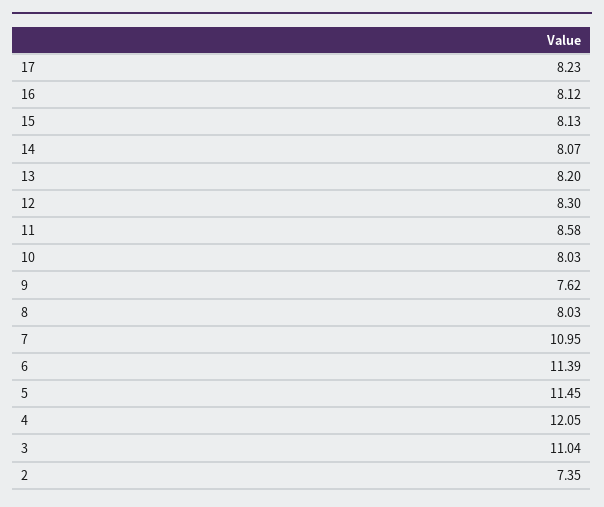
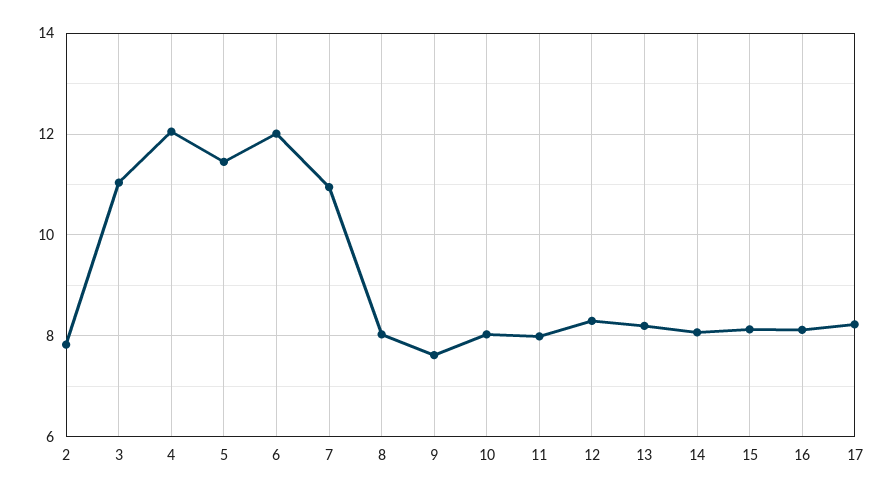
11: 8.58 -> 8
6: 11.39 -> 12
2: 7.35 -> 7.8

